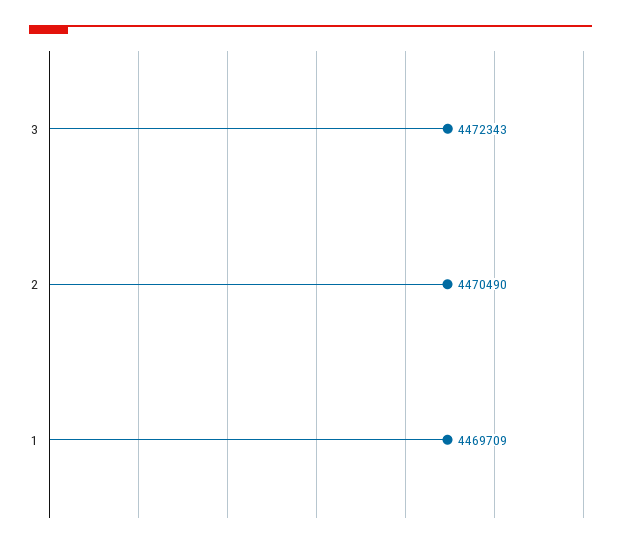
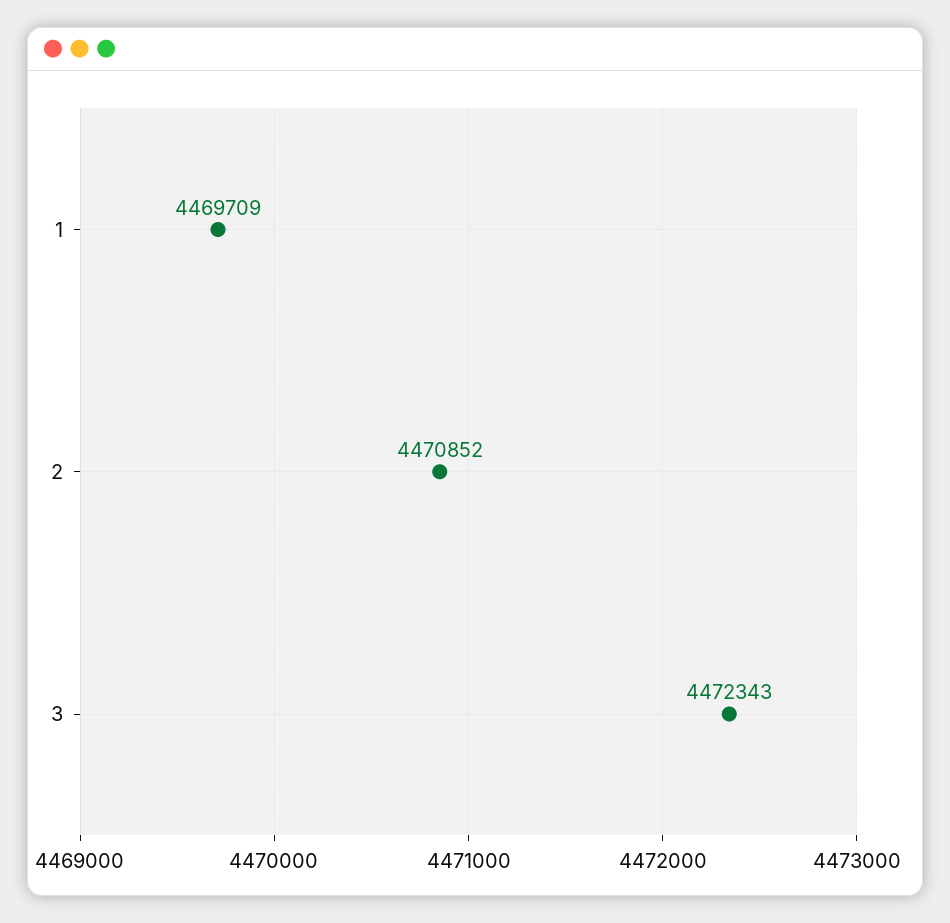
2: 4470490 -> 4470852

